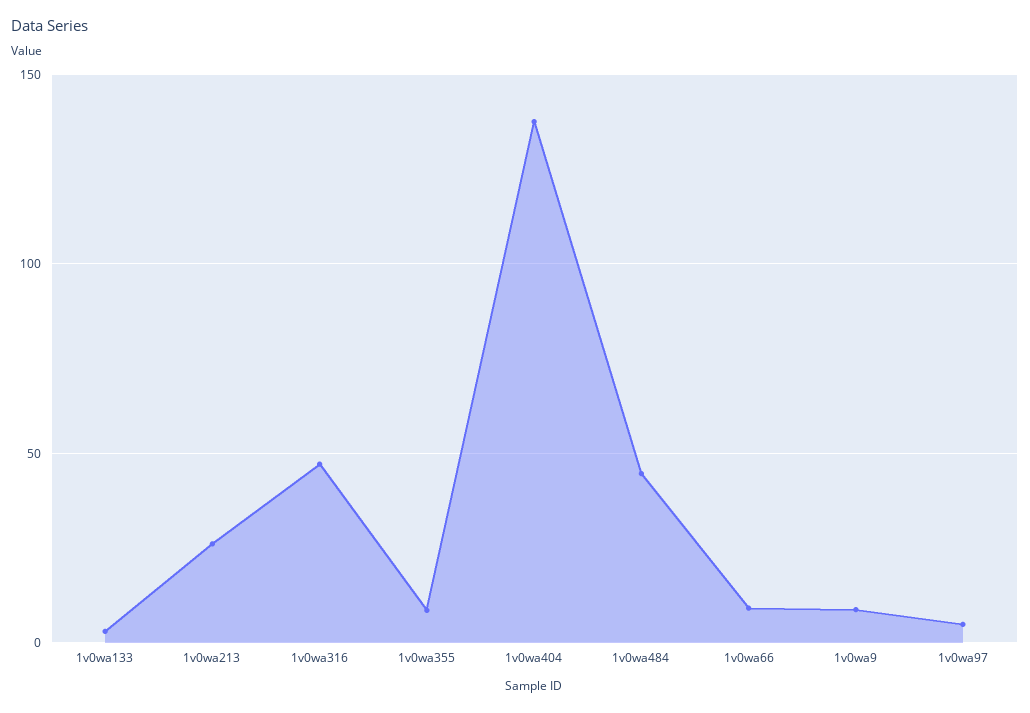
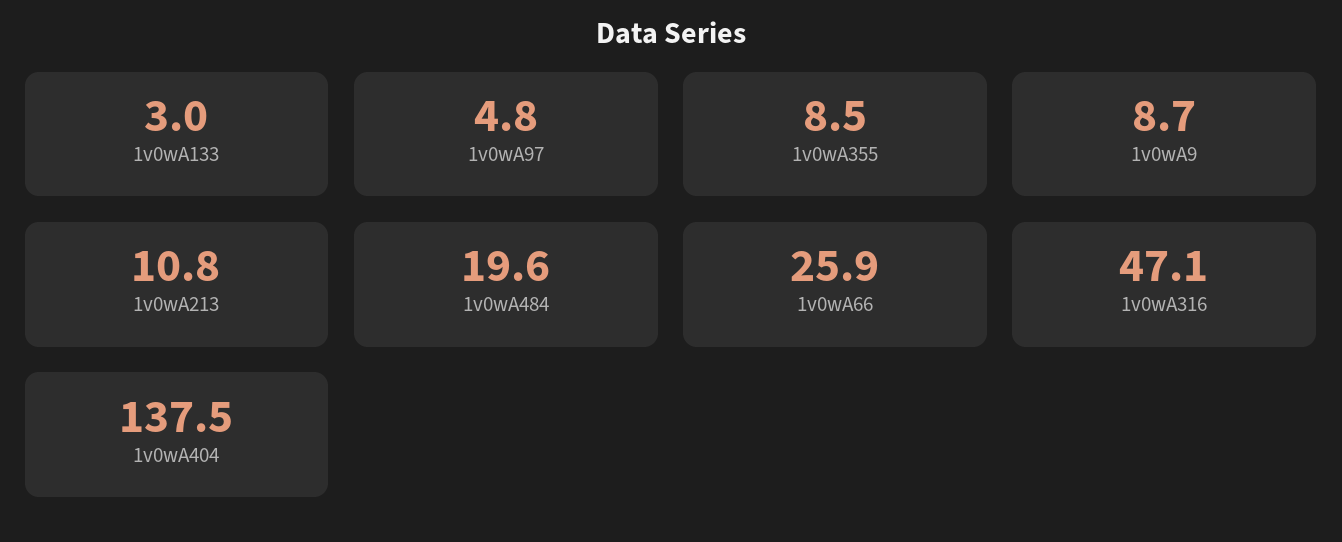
1v0wa213: 25 -> 10.8
1v0wa484: 45 -> 19.6
1v0wa66: 10 -> 25.9

